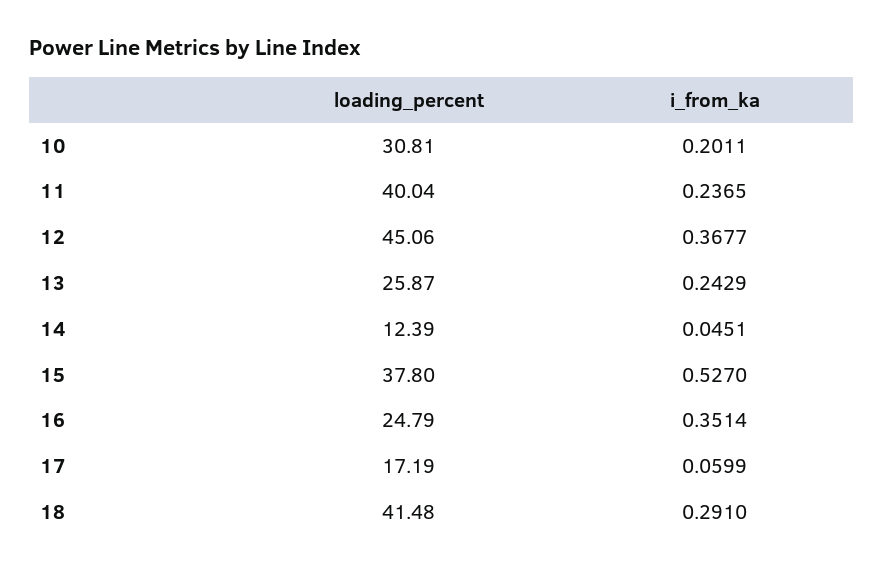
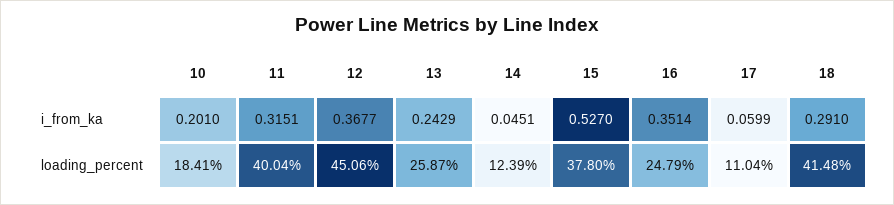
loading_percent, 10: 30.81 -> 18.41
i_from_ka, 10: 0.2011 -> 0.201
i_from_ka, 11: 0.2365 -> 0.3151
loading_percent, 17: 17.19 -> 11.04

